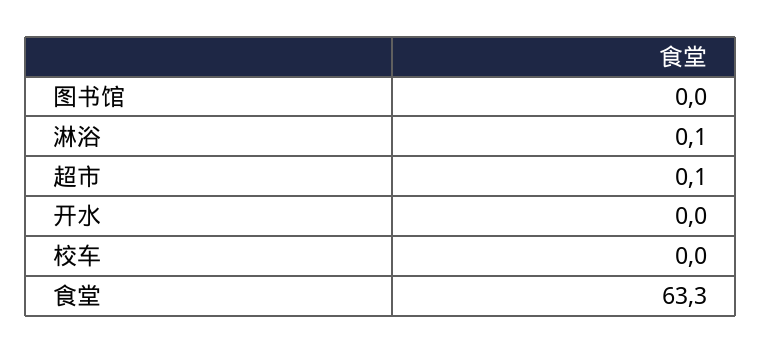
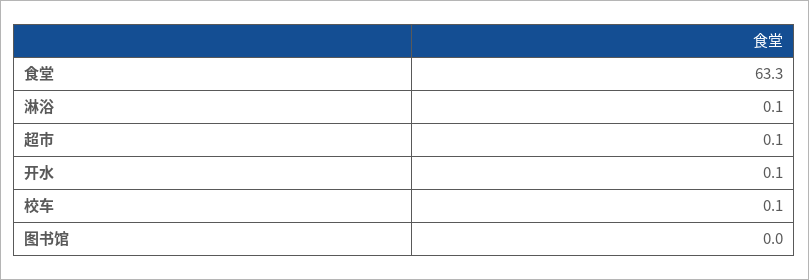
开水: 0 -> 0.1
校车: 0 -> 0.1

